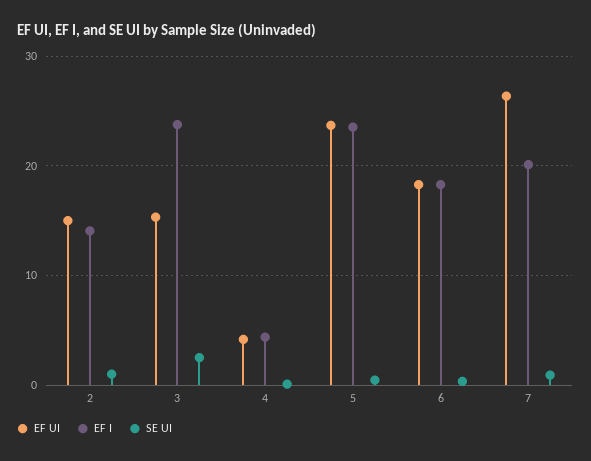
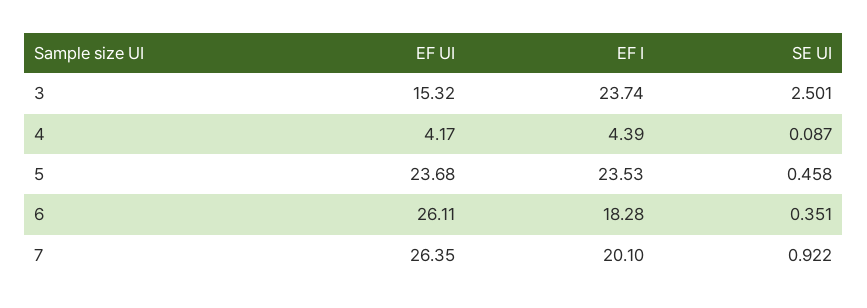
EF UI, 2: 15 -> none
EF I, 2: 14 -> none
SE UI, 2: 1 -> none
EF UI, 6: 18 -> 26.11

